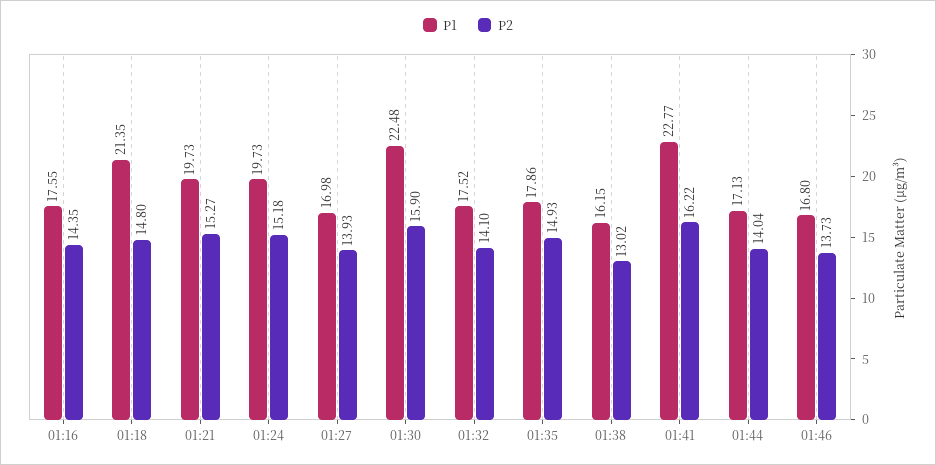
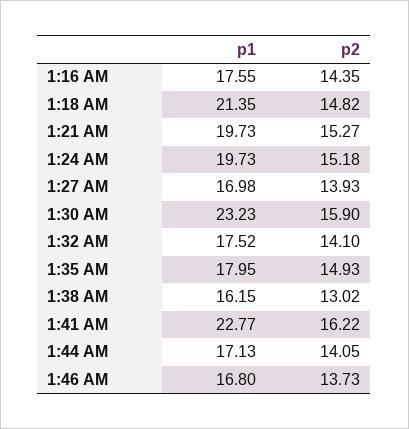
P2, 01:18: 14.8 -> 14.82
P1, 01:30: 22.48 -> 23.23
P1, 01:35: 17.86 -> 17.95
P2, 01:44: 14.04 -> 14.05

